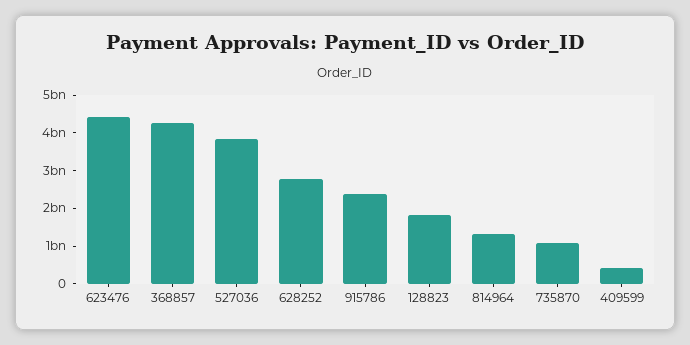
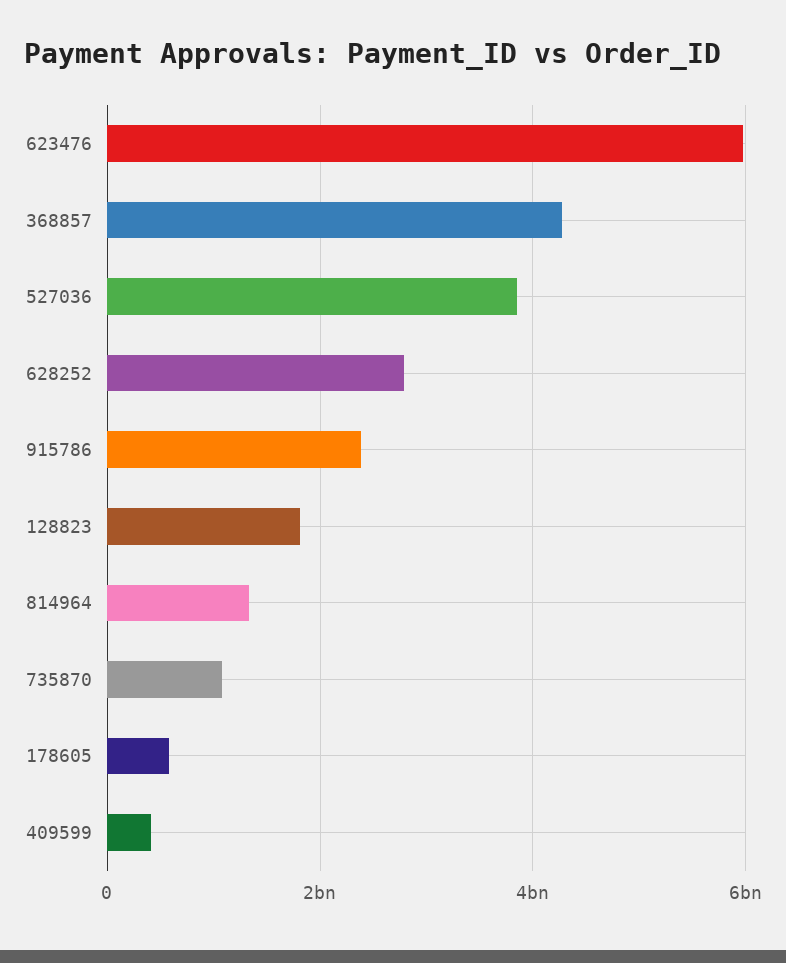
623476: 4500000000 -> 6000000000
178605: none -> 600000000

